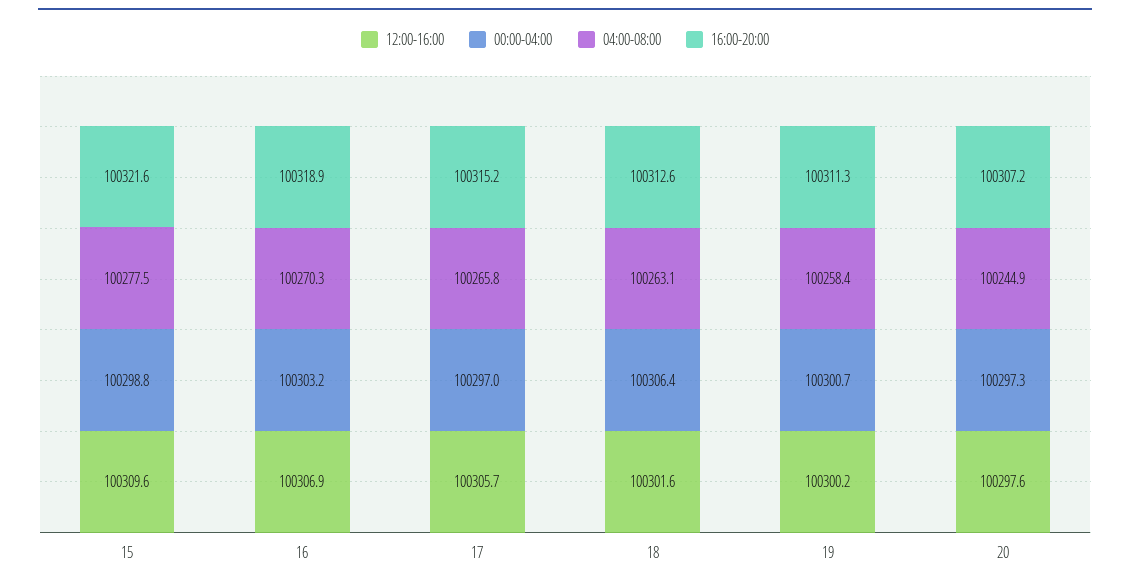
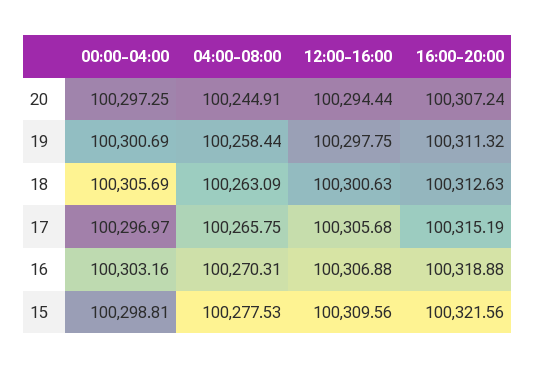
12:00-16:00, 18: 100301.6 -> 100300.63
00:00-04:00, 18: 100306.4 -> 100305.69
12:00-16:00, 19: 100300.2 -> 100297.75
12:00-16:00, 20: 100297.6 -> 100294.44

